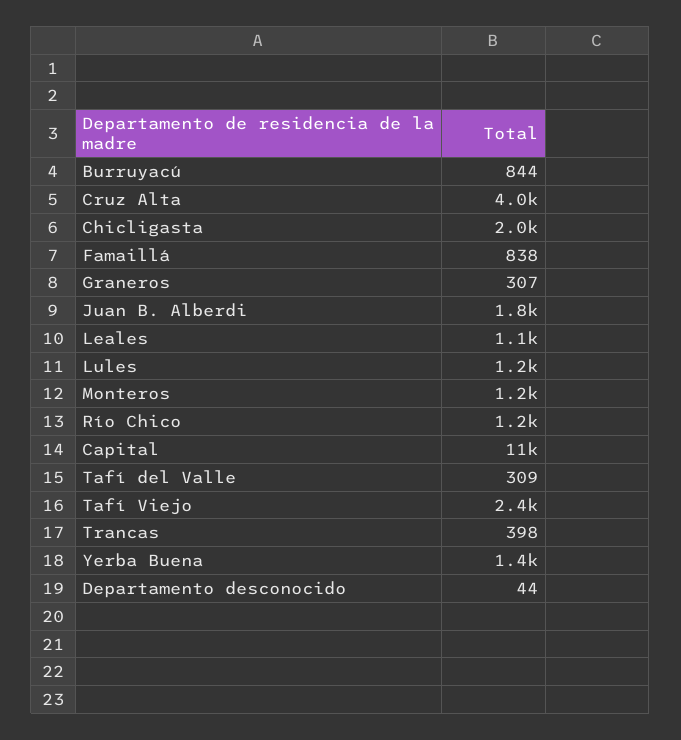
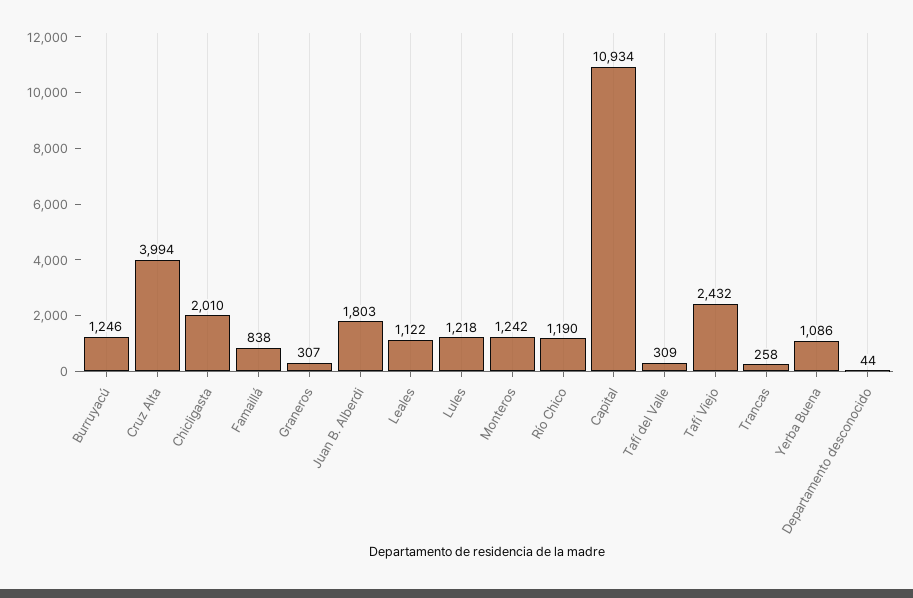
Burruyacú: 844 -> 1246
Trancas: 398 -> 258
Yerba Buena: 1400 -> 1086

